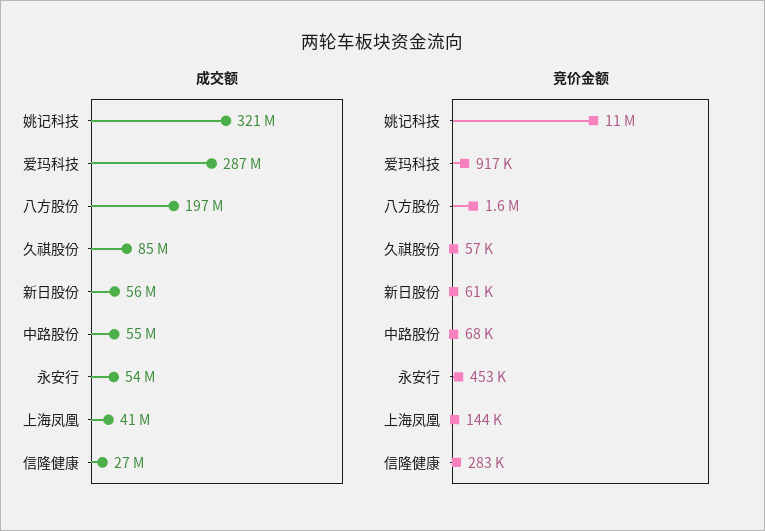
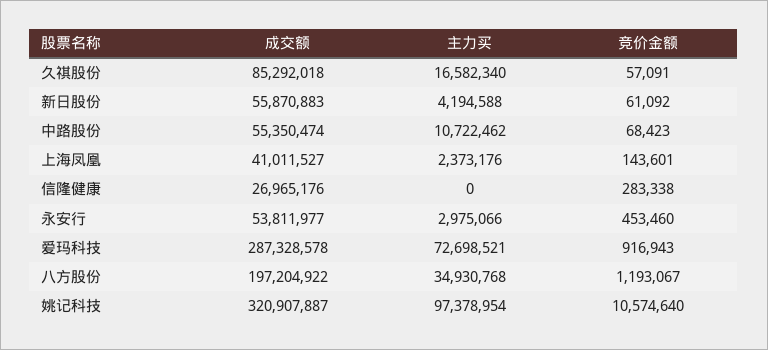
竞价金额, 八方股份: 1600000 -> 1193067
主力买, 久祺股份: none -> 16582340
主力买, 新日股份: none -> 4194588
主力买, 中路股份: none -> 10722462
主力买, 上海凤凰: none -> 2373176
主力买, 信隆健康: none -> 0
主力买, 永安行: none -> 2975066
主力买, 爱玛科技: none -> 72698521
主力买, 八方股份: none -> 34930768
主力买, 姚记科技: none -> 97378954

